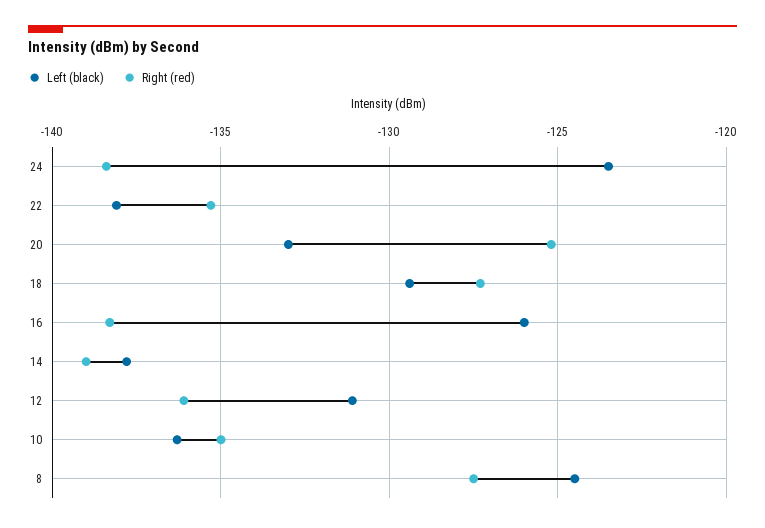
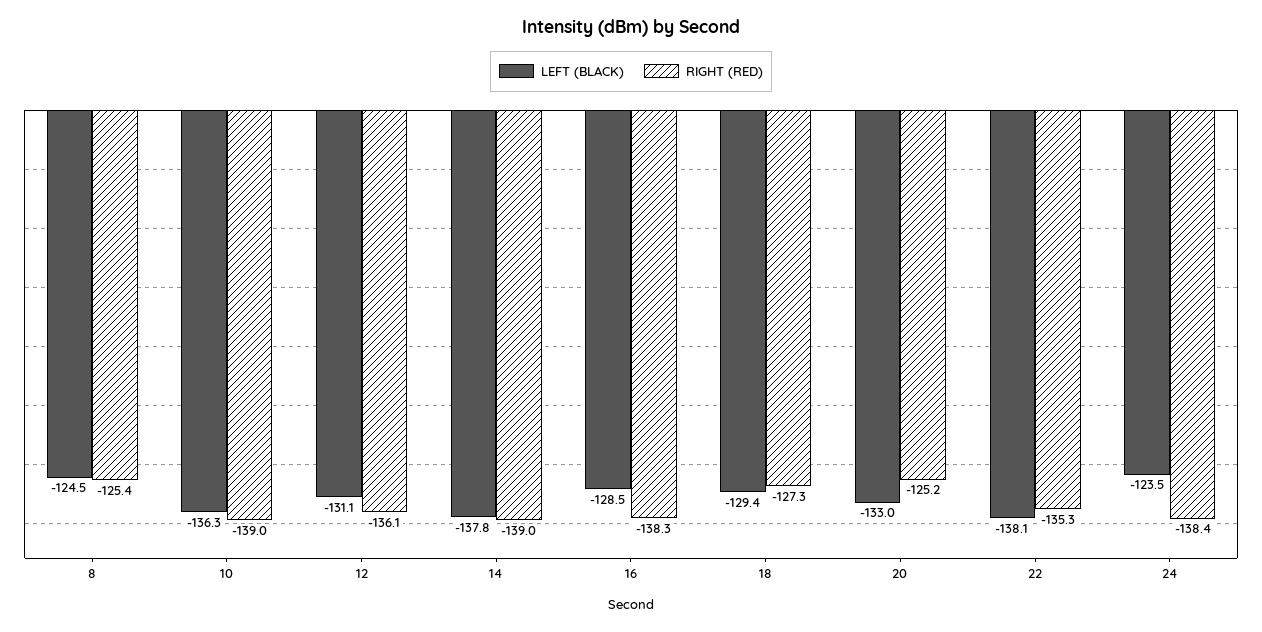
Left (black), 16: -126 -> -128.5
Right (red), 10: -135 -> -139
Right (red), 8: -127.5 -> -125.4

